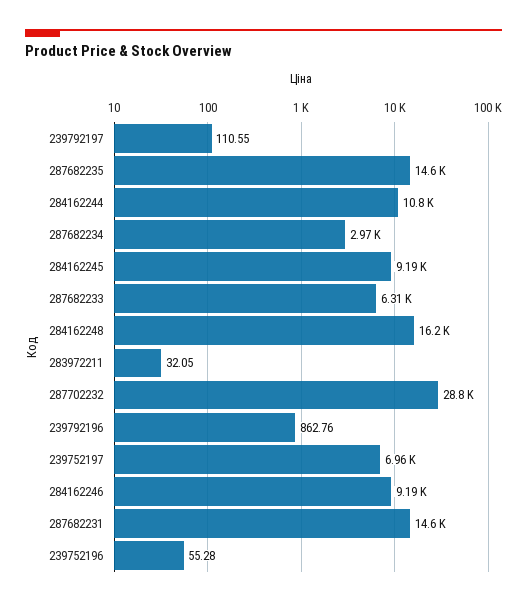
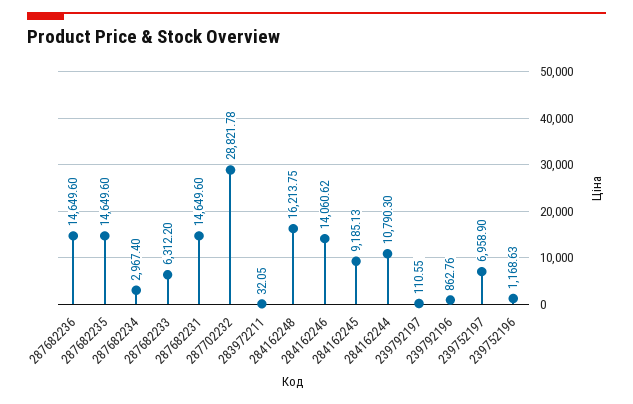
284162246: 9190 -> 14060.62
239752196: 55.28 -> 1168.63
287682236: none -> 14649.6

